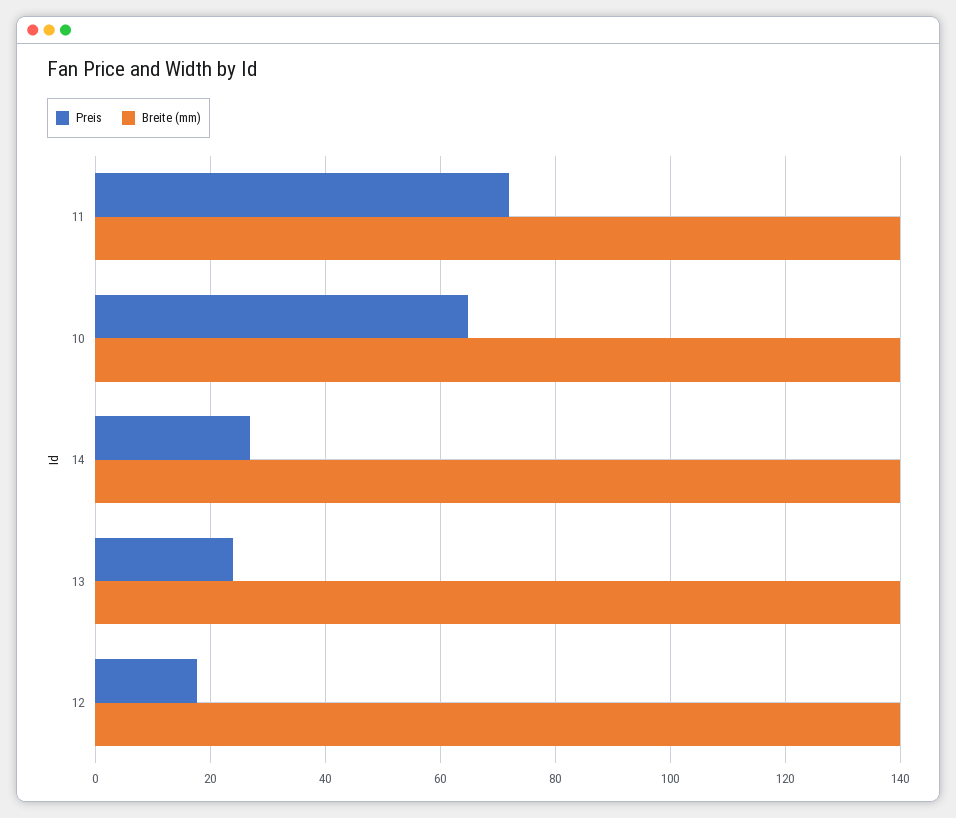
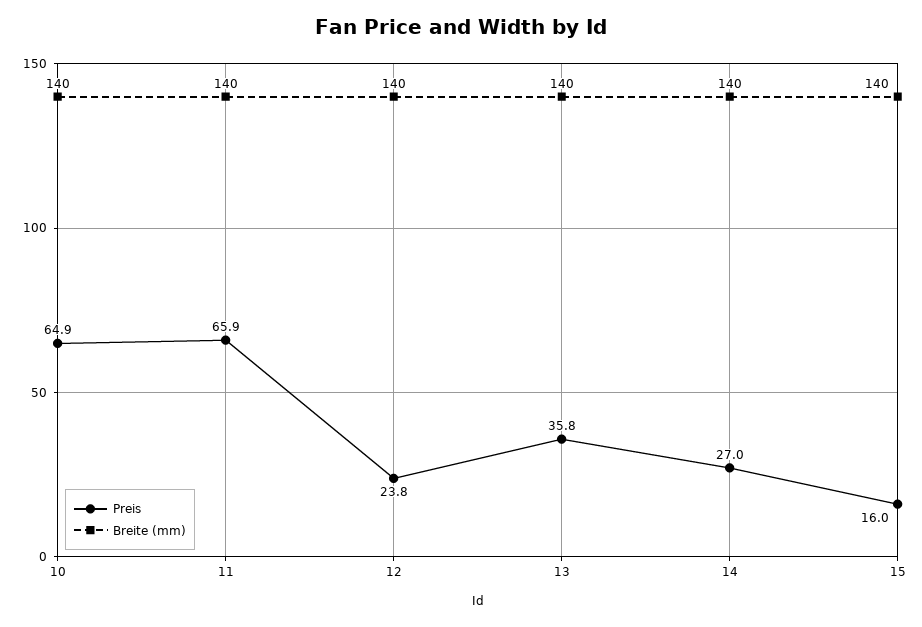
Preis, 11: 72 -> 65.9
Preis, 13: 24 -> 35.8
Preis, 12: 18 -> 23.8
Preis, 15: none -> 16
Breite (mm), 15: none -> 140

